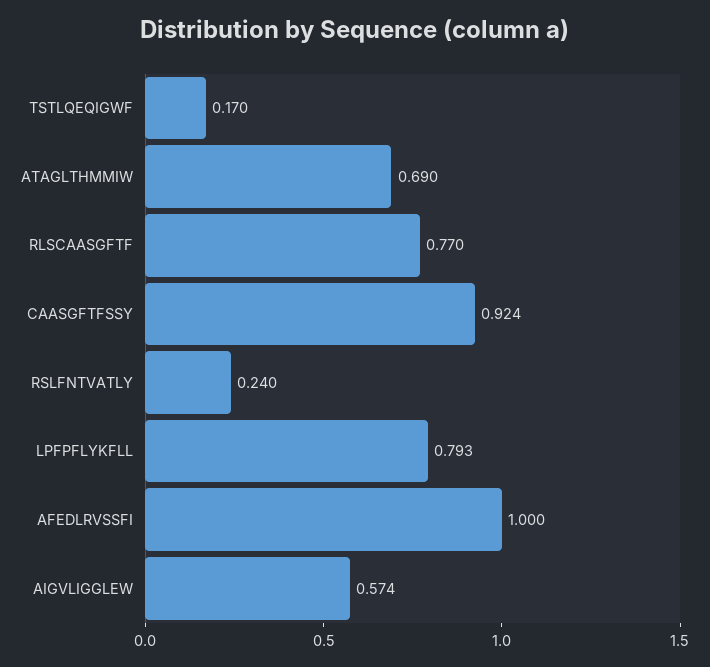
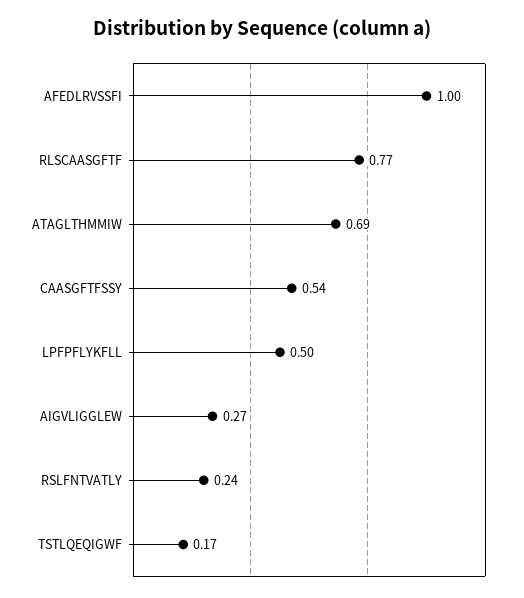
CAASGFTFSSY: 0.924 -> 0.54
LPFPFLYKFLL: 0.793 -> 0.5
AIGVLIGGLEW: 0.574 -> 0.27

